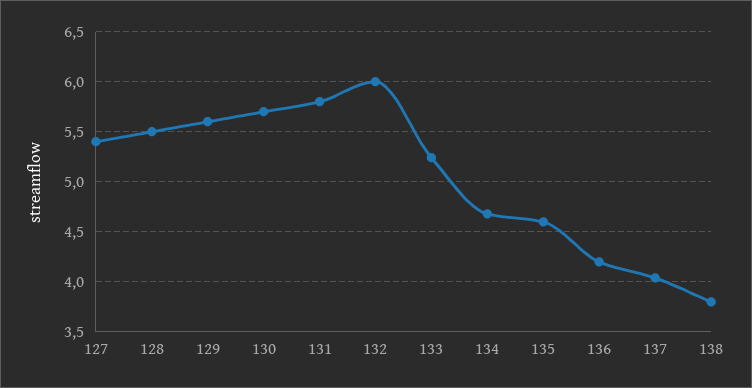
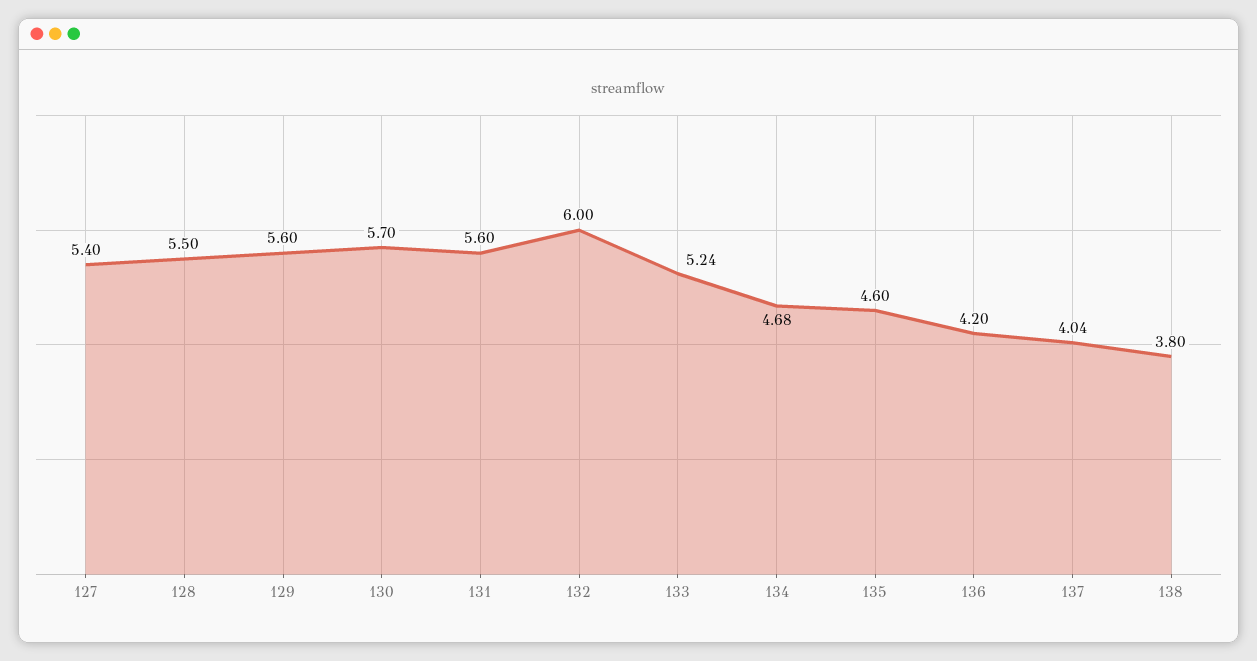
131: 5.8 -> 5.6

